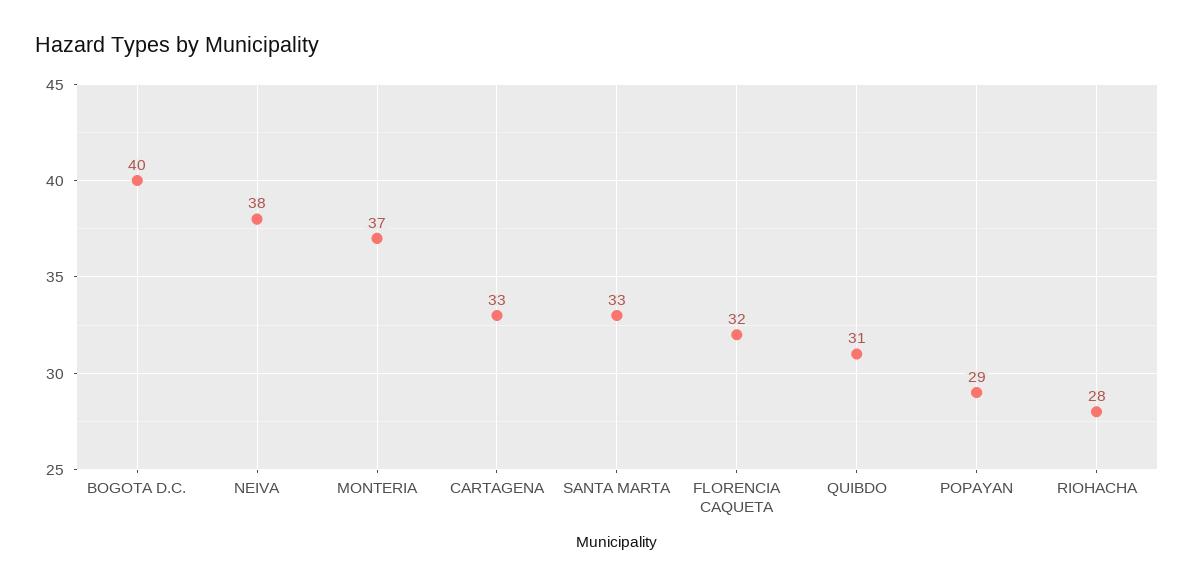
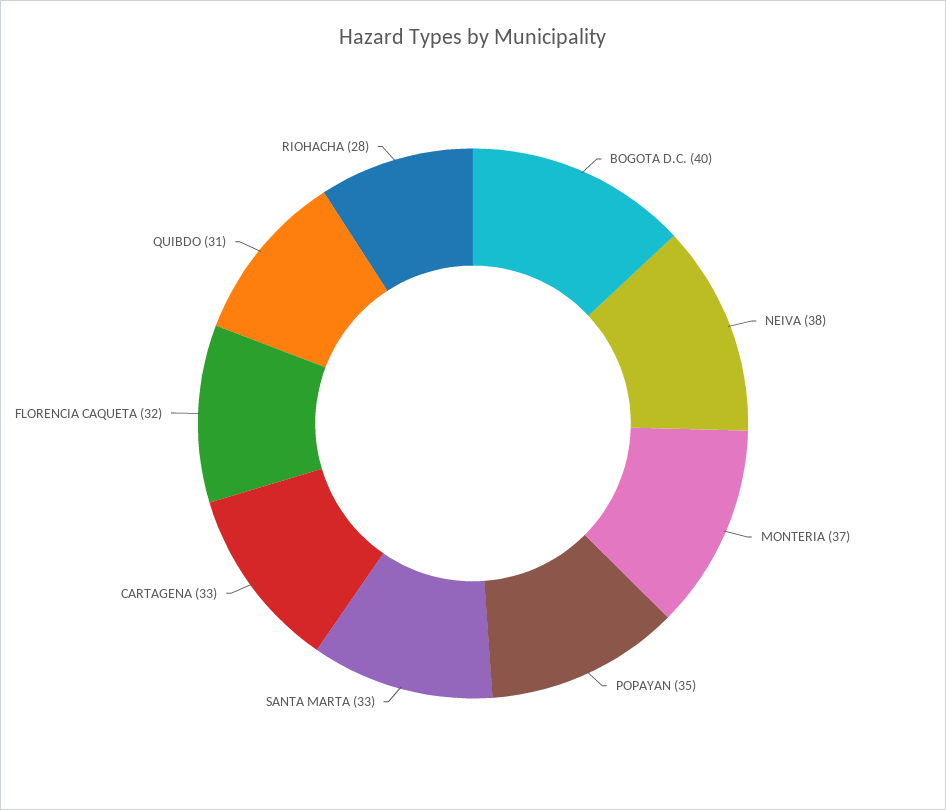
POPAYAN: 29 -> 35

